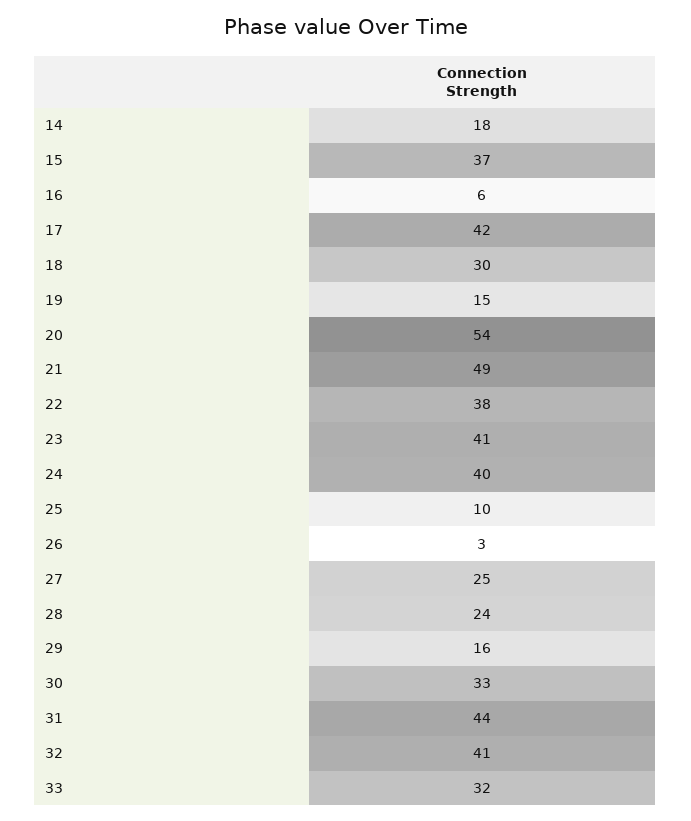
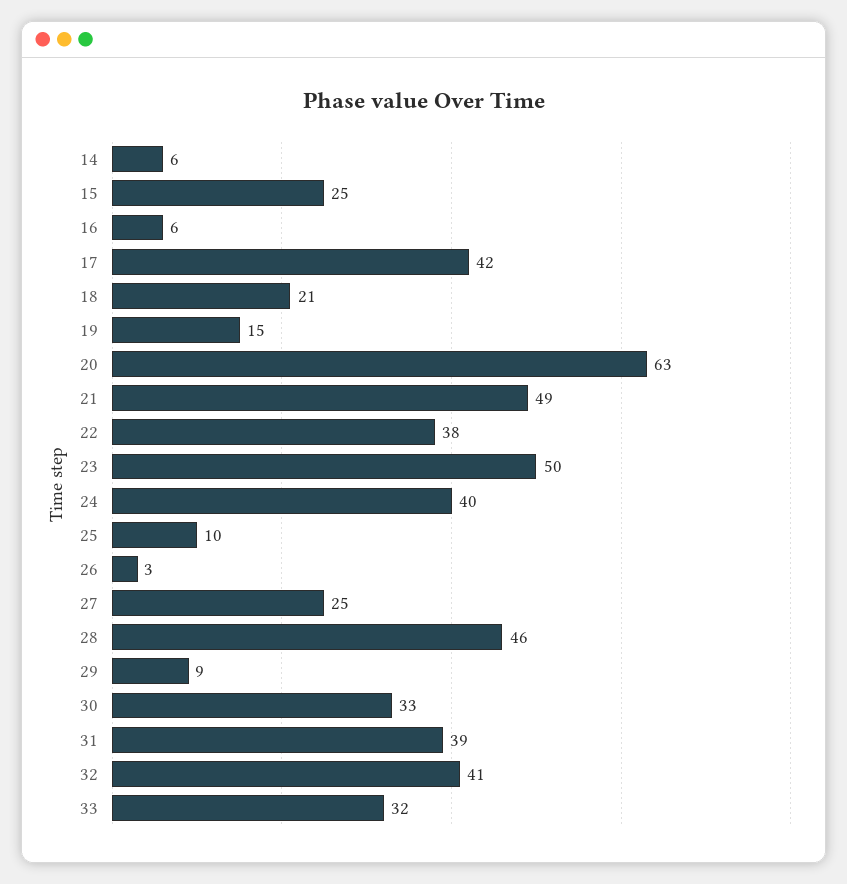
14: 18 -> 6
15: 37 -> 25
18: 30 -> 21
20: 54 -> 63
23: 41 -> 50
28: 24 -> 46
29: 16 -> 9
31: 44 -> 39

